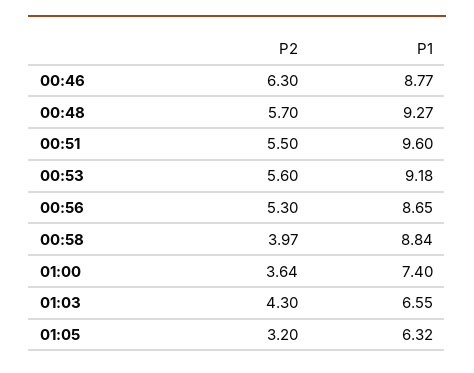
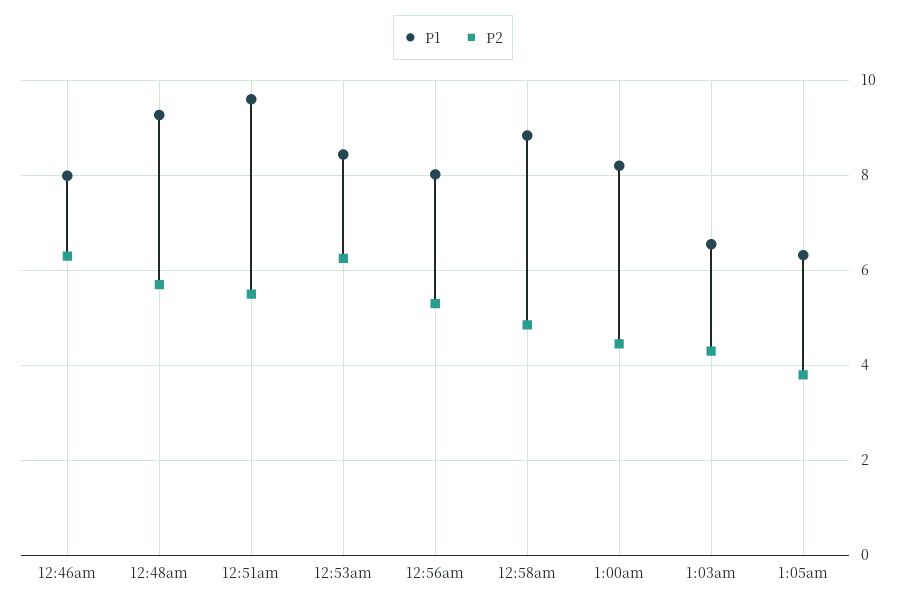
P1, 00:46: 8.77 -> 8
P2, 00:53: 5.6 -> 6.2
P1, 00:53: 9.18 -> 8.4
P1, 00:56: 8.65 -> 8
P2, 00:58: 3.97 -> 4.8
P2, 01:00: 3.64 -> 4.4
P1, 01:00: 7.4 -> 8.2
P2, 01:05: 3.2 -> 3.8

